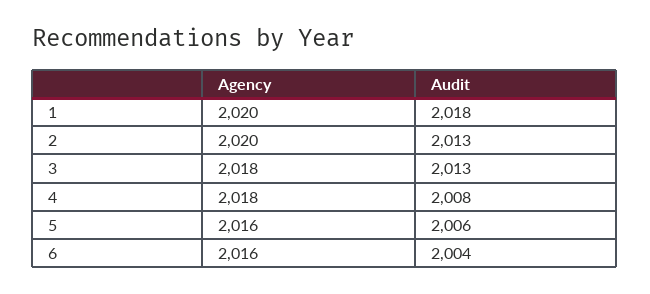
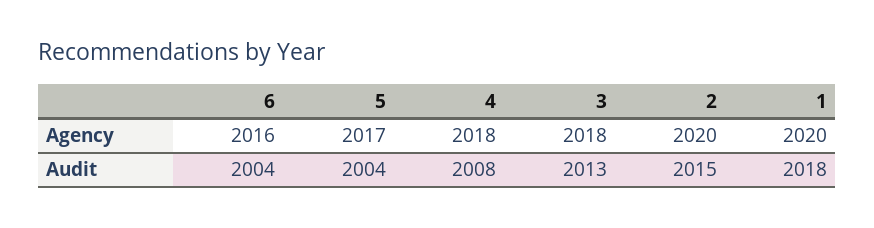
Audit, 2: 2013 -> 2015
Agency, 5: 2016 -> 2017
Audit, 5: 2006 -> 2004

